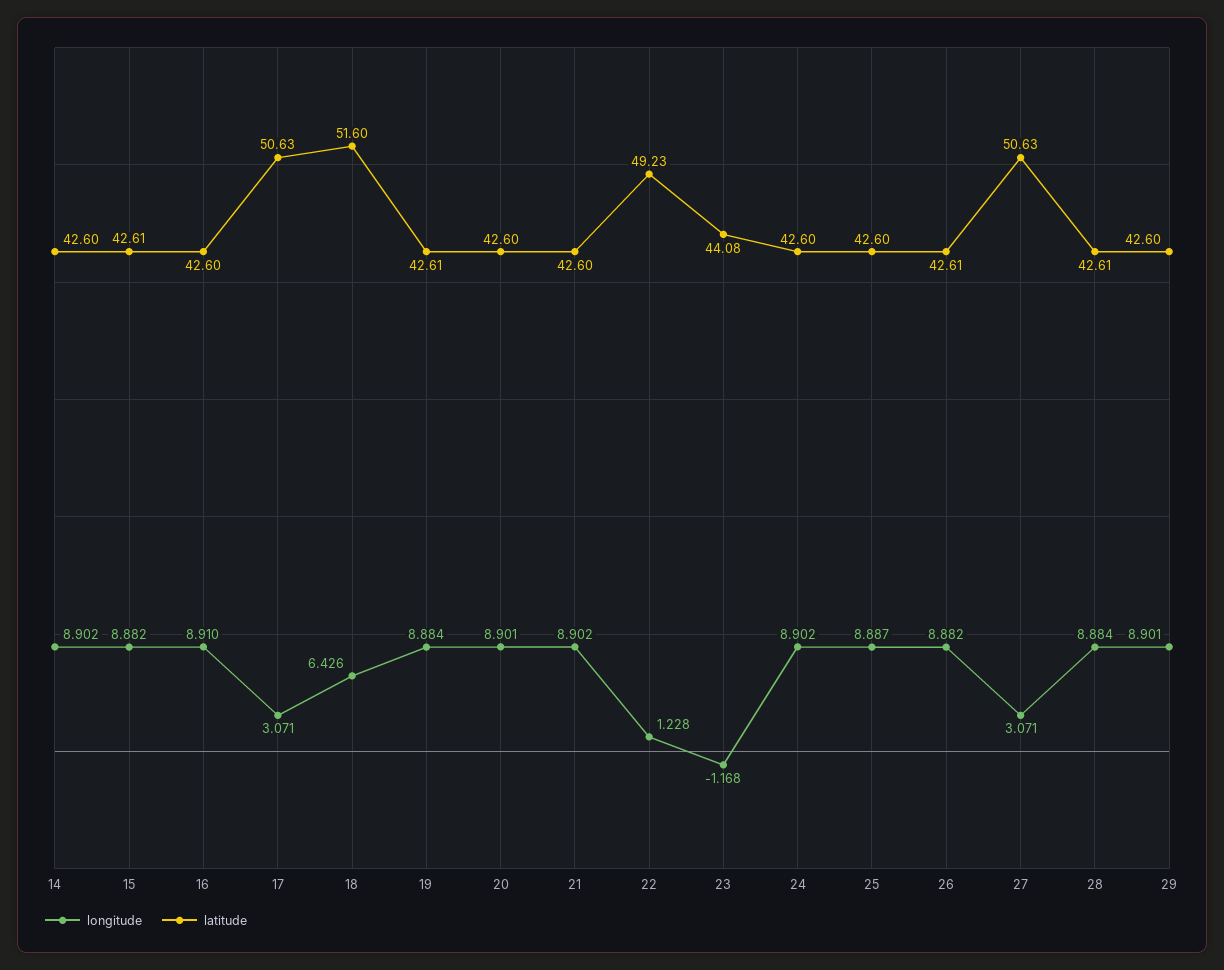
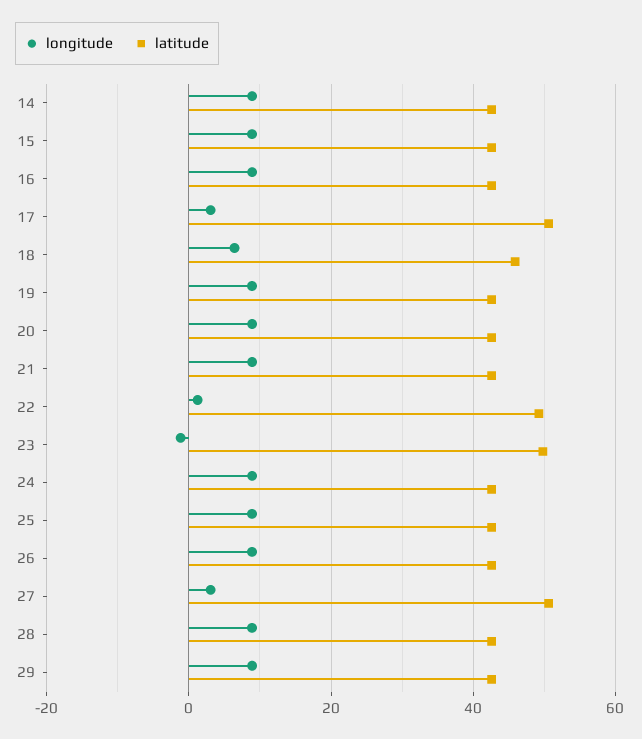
latitude, 18: 51.6 -> 46
latitude, 23: 44.08 -> 50

